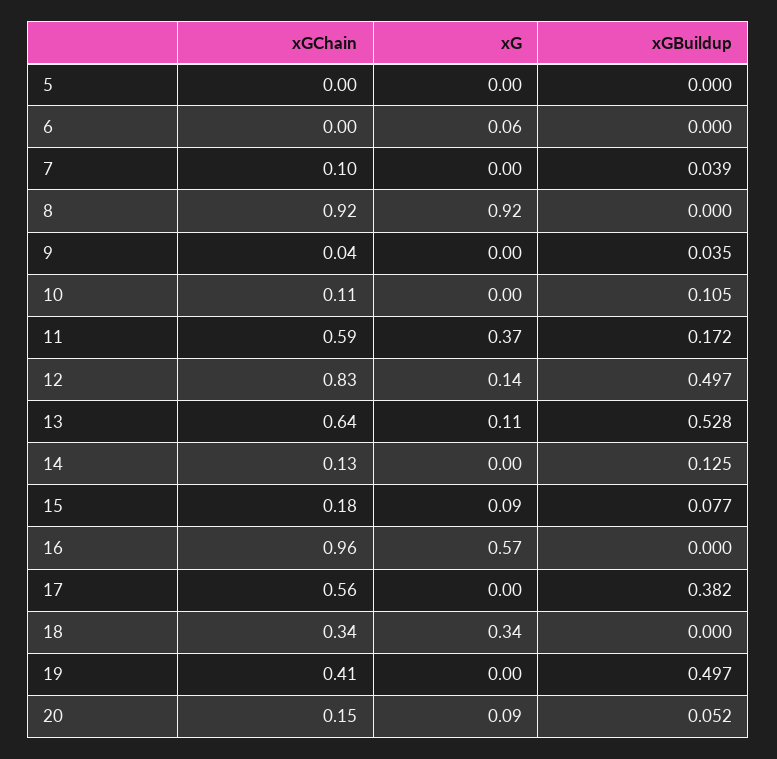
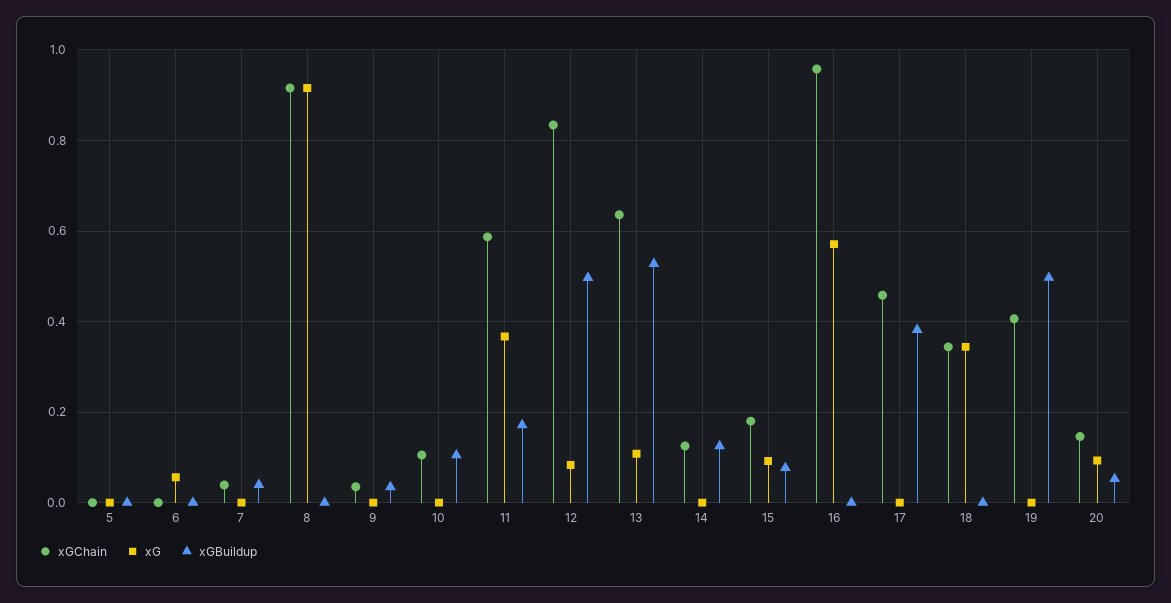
xGChain, 7: 0.1 -> 0.04
xG, 12: 0.14 -> 0.08
xGChain, 17: 0.56 -> 0.46

